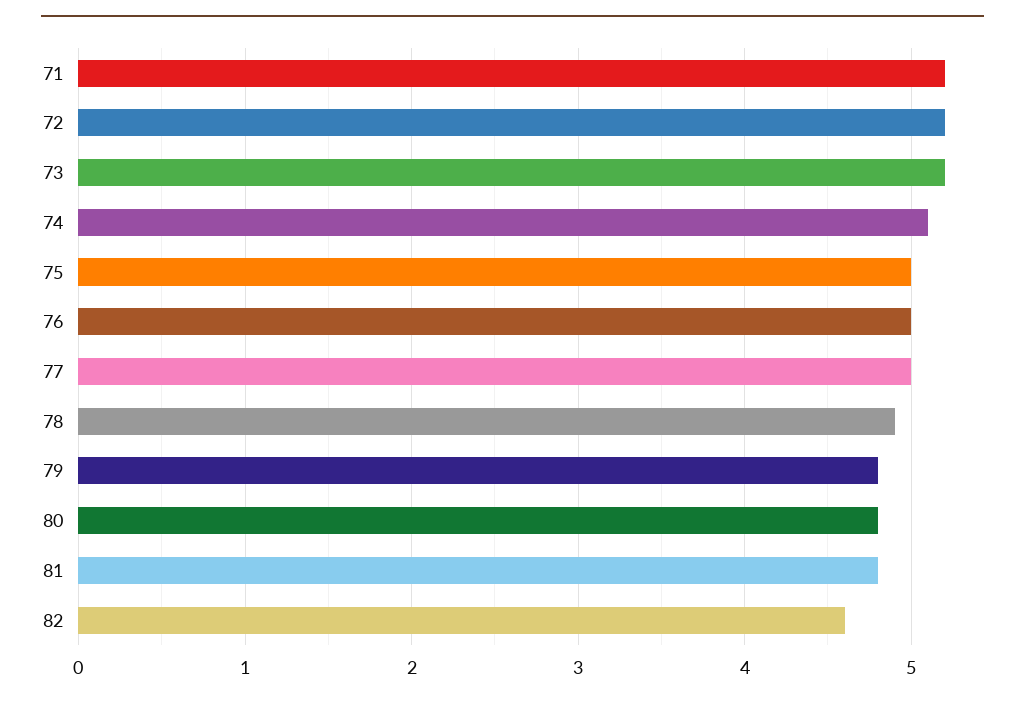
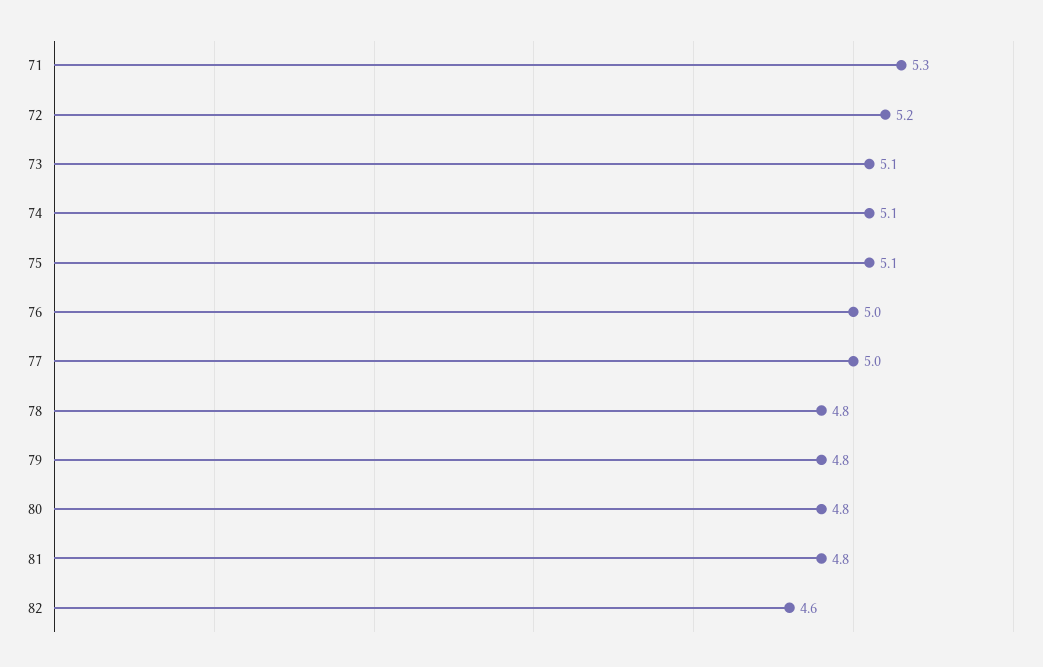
71: 5.2 -> 5.3
73: 5.2 -> 5.1
75: 5 -> 5.1
78: 4.9 -> 4.8

